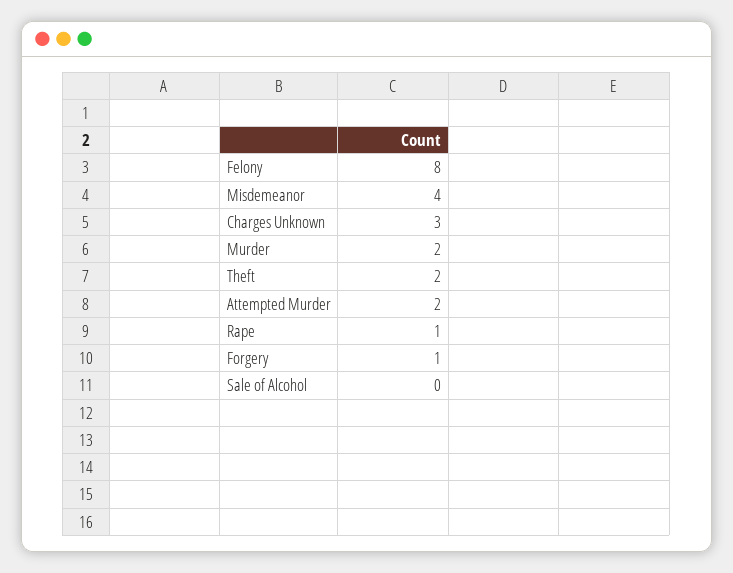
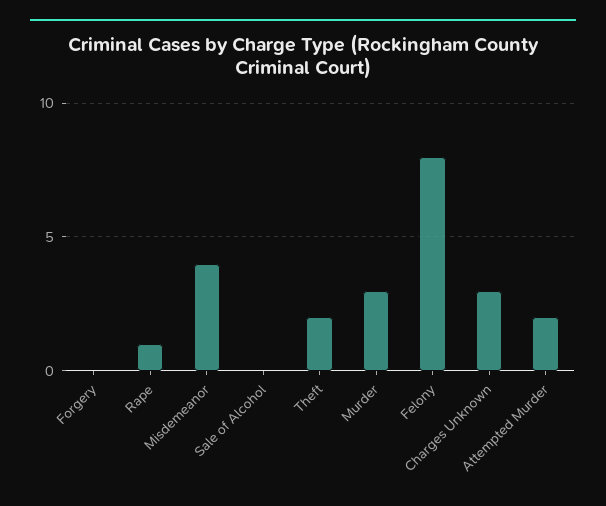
Murder: 2 -> 3
Forgery: 1 -> 0

